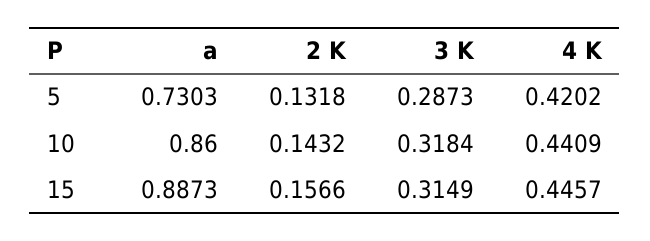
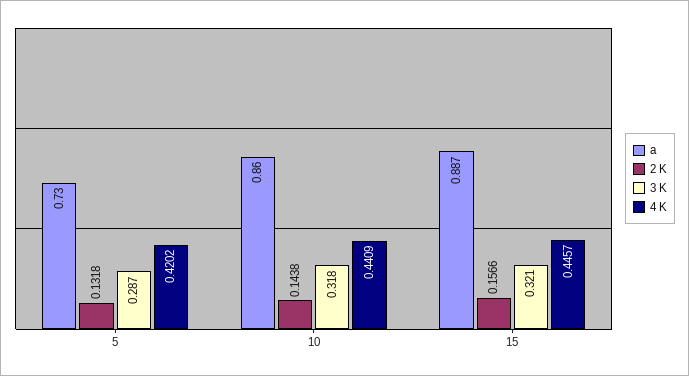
2 K, 10: 0.1432 -> 0.1438
3 K, 15: 0.3149 -> 0.321

